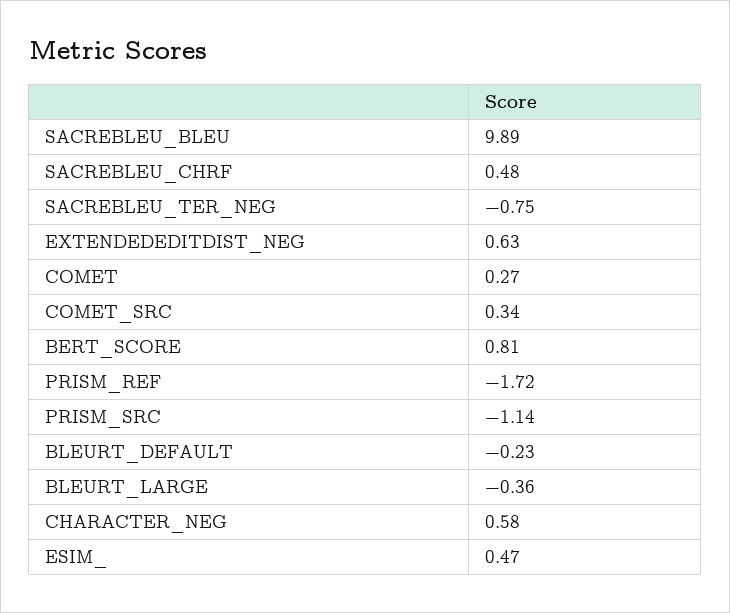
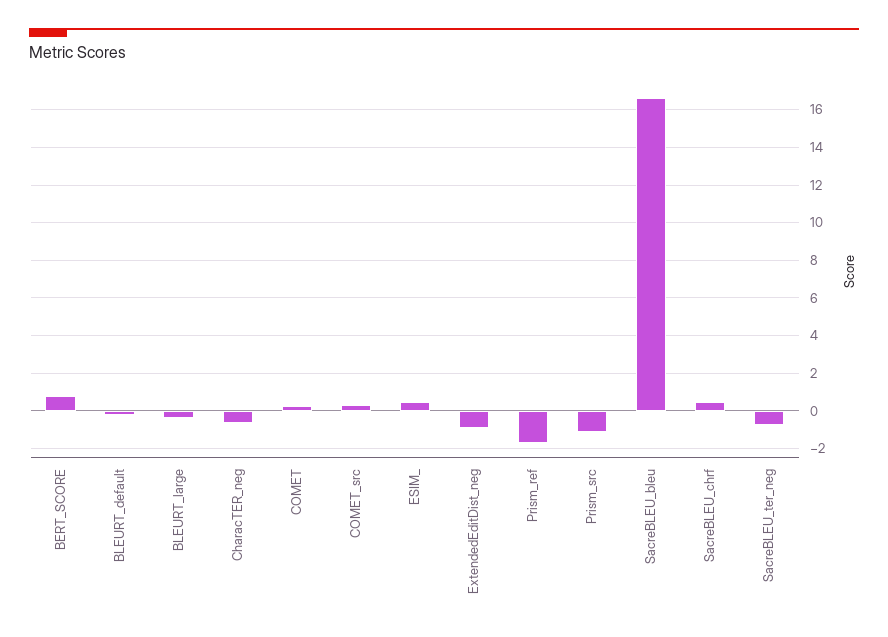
SACREBLEU_BLEU: 9.89 -> 16.5
EXTENDEDEDITDIST_NEG: 0.63 -> -1
CHARACTER_NEG: 0.58 -> -0.5

